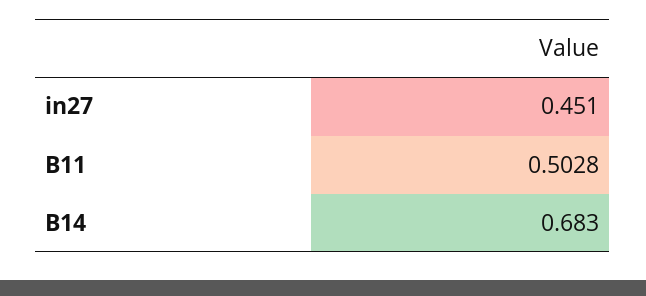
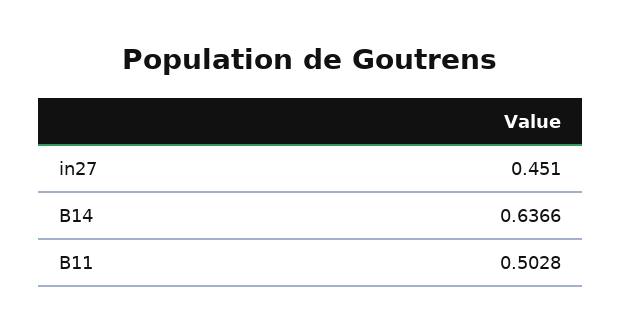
B14: 0.683 -> 0.6366

